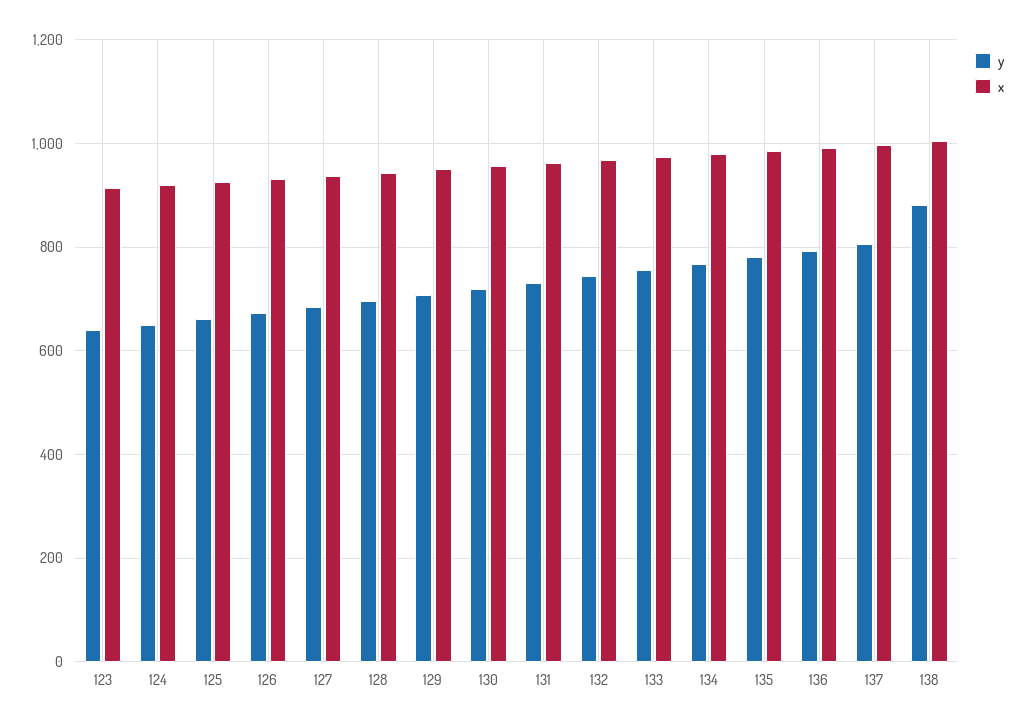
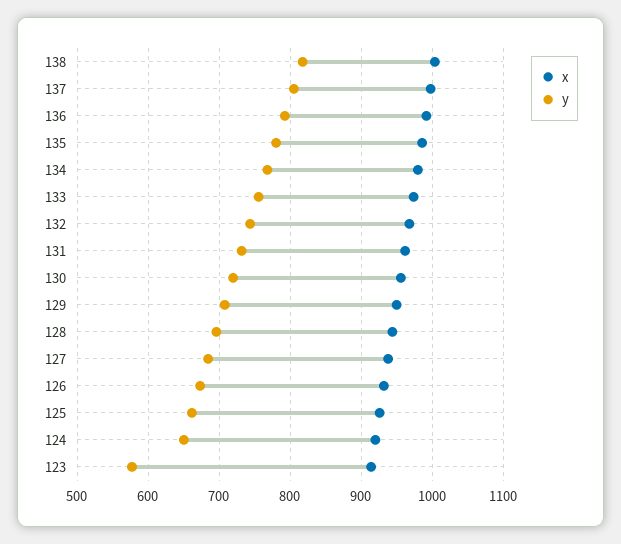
y, 123: 640 -> 580
y, 138: 880 -> 820

